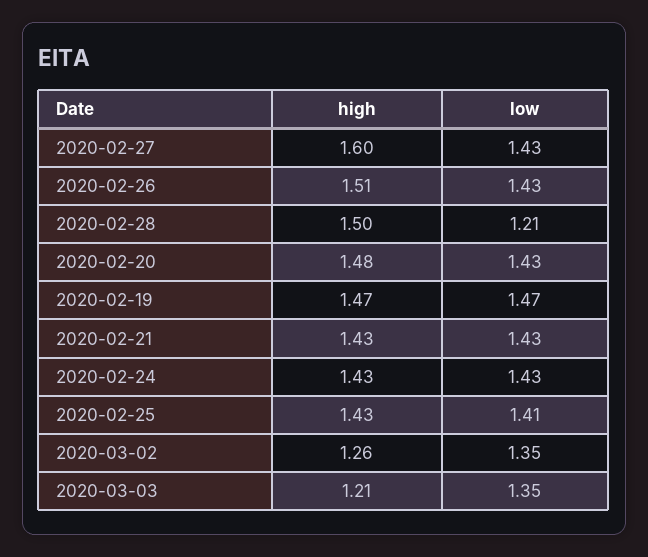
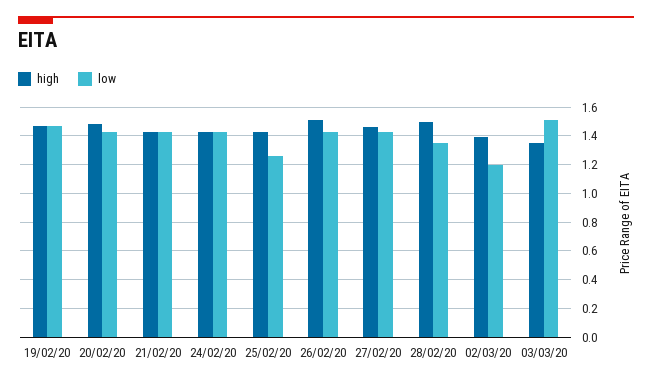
high, 2020-02-27: 1.6 -> 1.45
low, 2020-02-28: 1.21 -> 1.35
low, 2020-02-25: 1.41 -> 1.25
high, 2020-03-02: 1.26 -> 1.4
low, 2020-03-02: 1.35 -> 1.2
high, 2020-03-03: 1.21 -> 1.35
low, 2020-03-03: 1.35 -> 1.5

